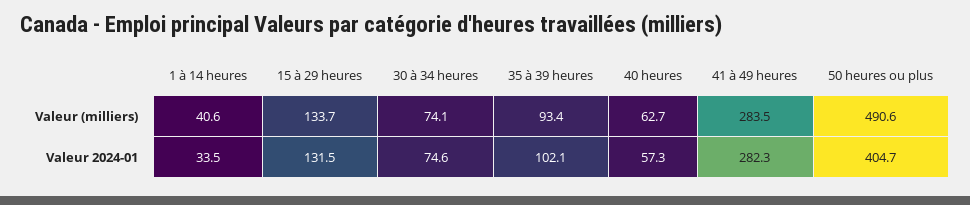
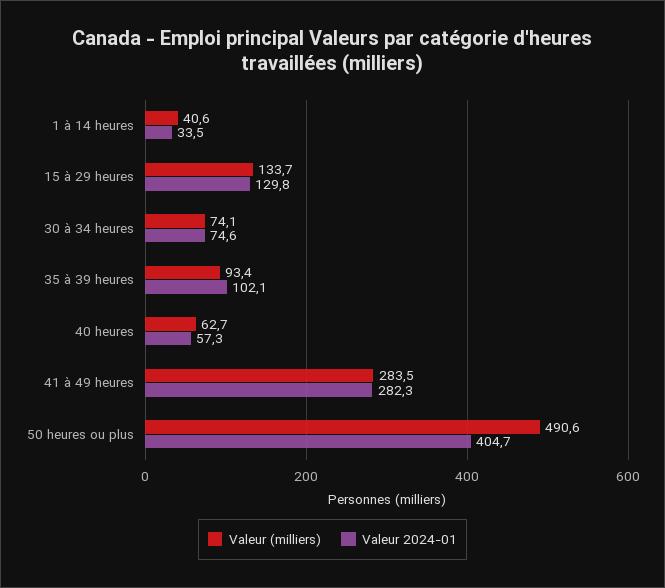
Valeur 2024-01, 15 à 29 heures: 131.5 -> 129.8

